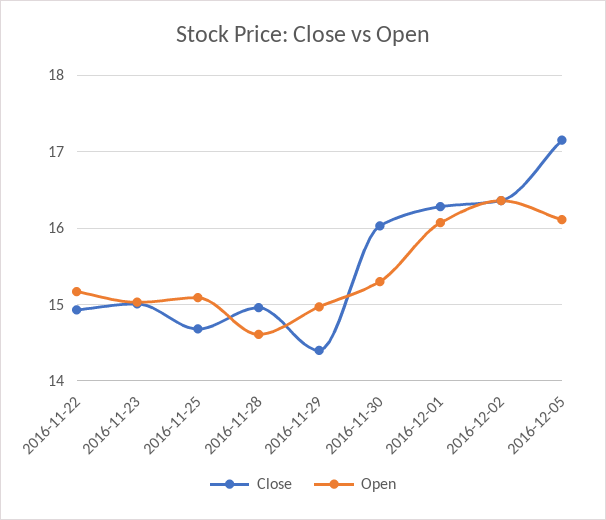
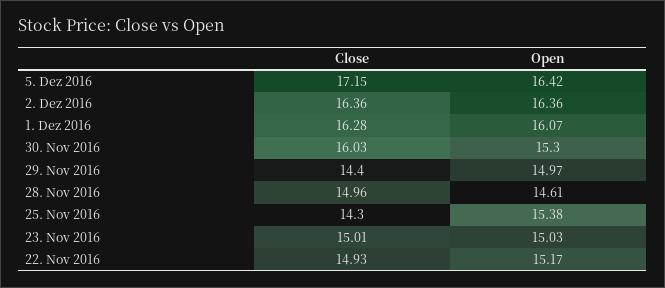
Close, 2016-11-25: 14.7 -> 14.3
Open, 2016-11-25: 15.1 -> 15.38
Open, 2016-12-05: 16.1 -> 16.42

